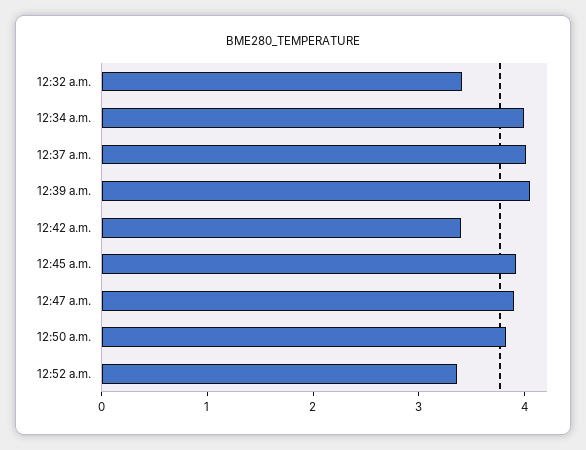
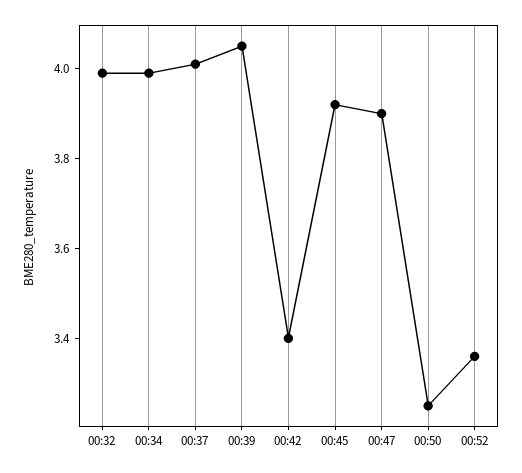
12:32 a.m.: 3.4 -> 4
12:50 a.m.: 3.8 -> 3.25

